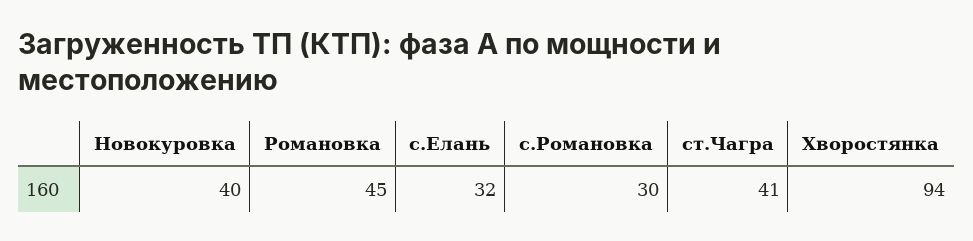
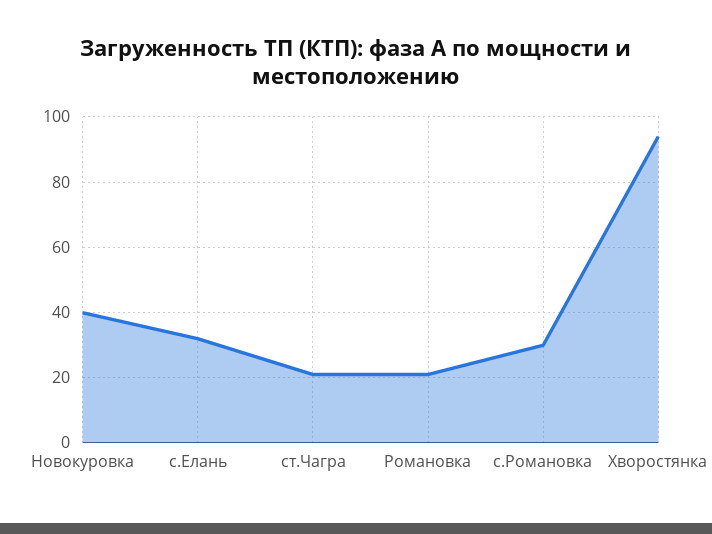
Романовка: 45 -> 20
ст.Чагра: 41 -> 20

